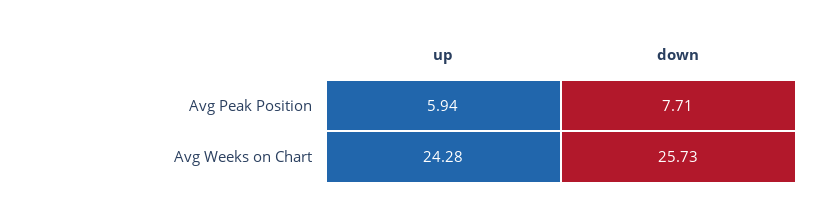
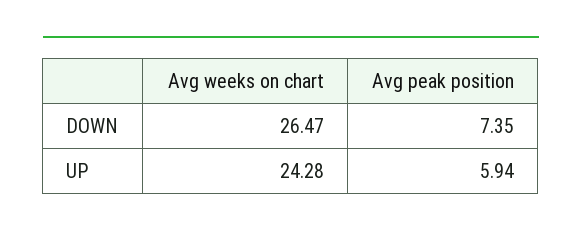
down, Avg Peak Position: 7.71 -> 7.35
down, Avg Weeks on Chart: 25.73 -> 26.47

